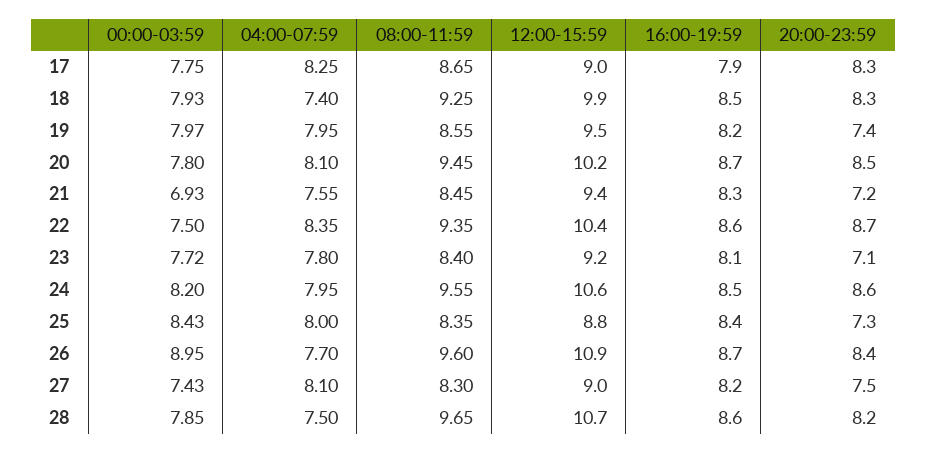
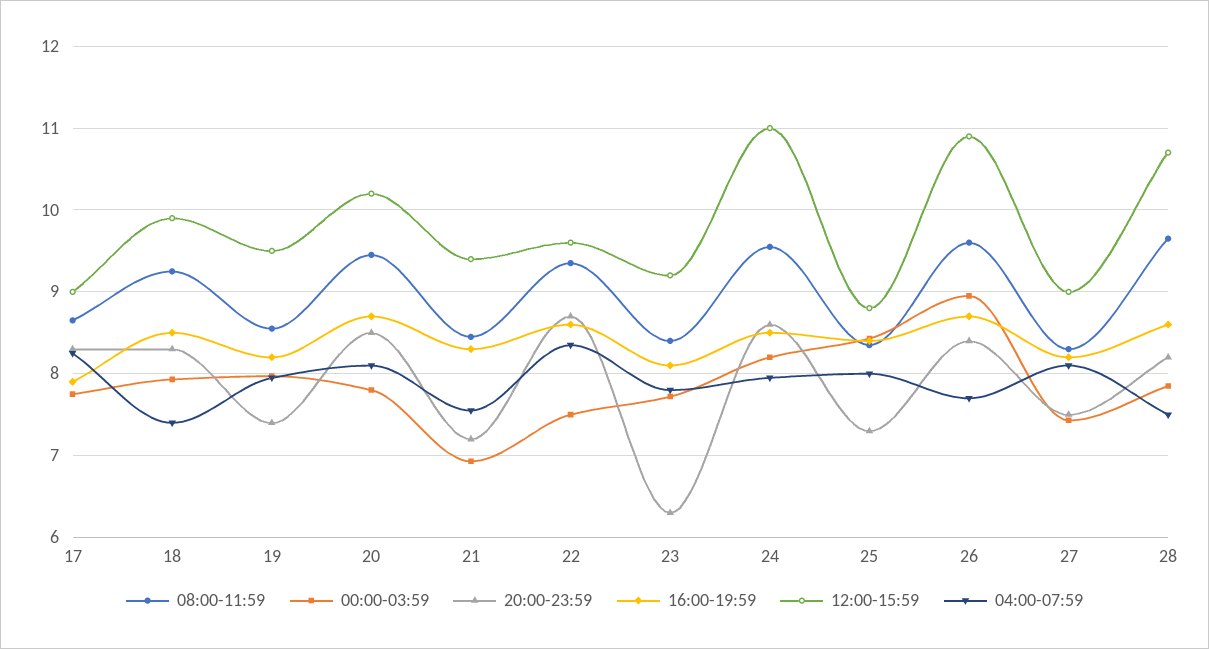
12:00-15:59, 22: 10.4 -> 9.6
20:00-23:59, 23: 7.1 -> 6.3
12:00-15:59, 24: 10.6 -> 11

